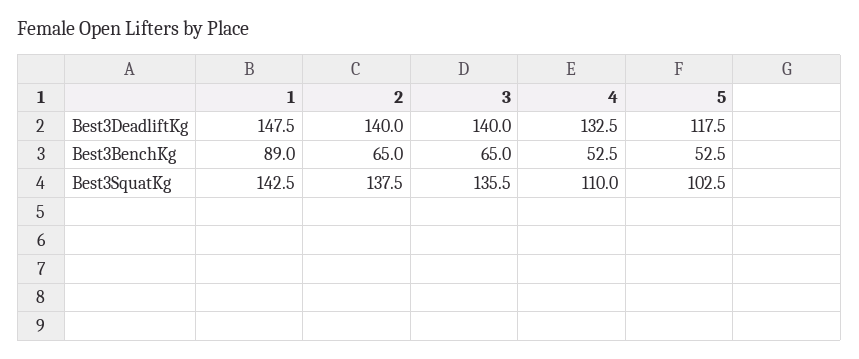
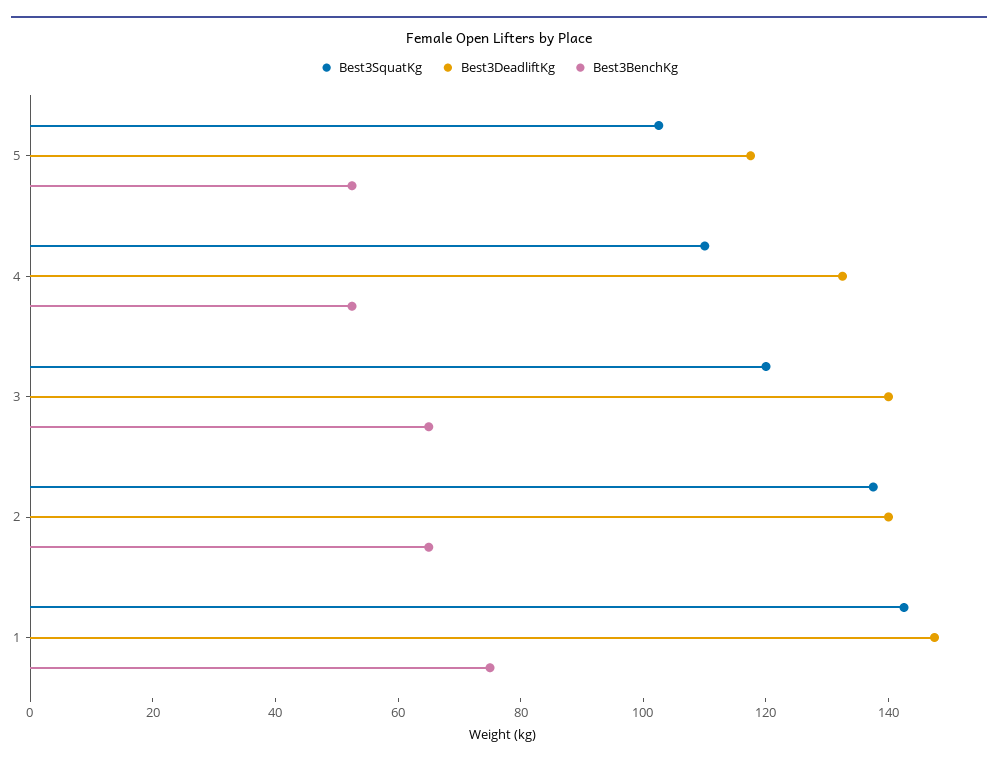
Best3BenchKg, 1: 89 -> 75
Best3SquatKg, 3: 135.5 -> 120

